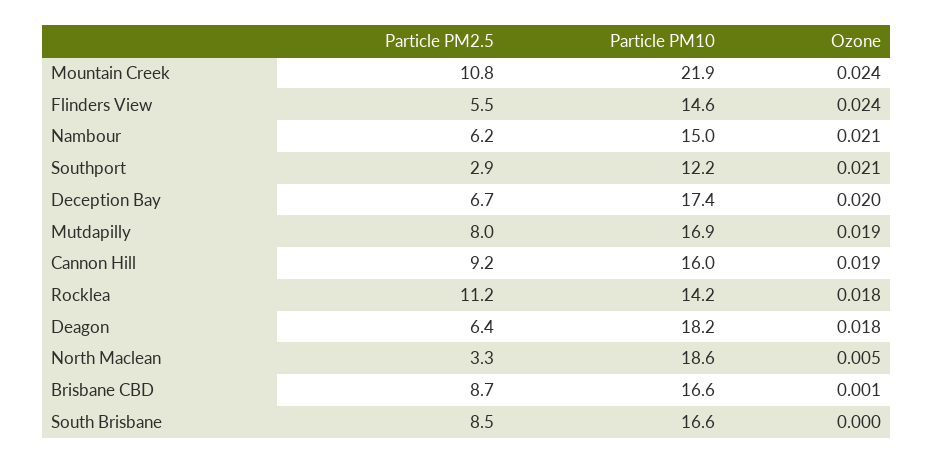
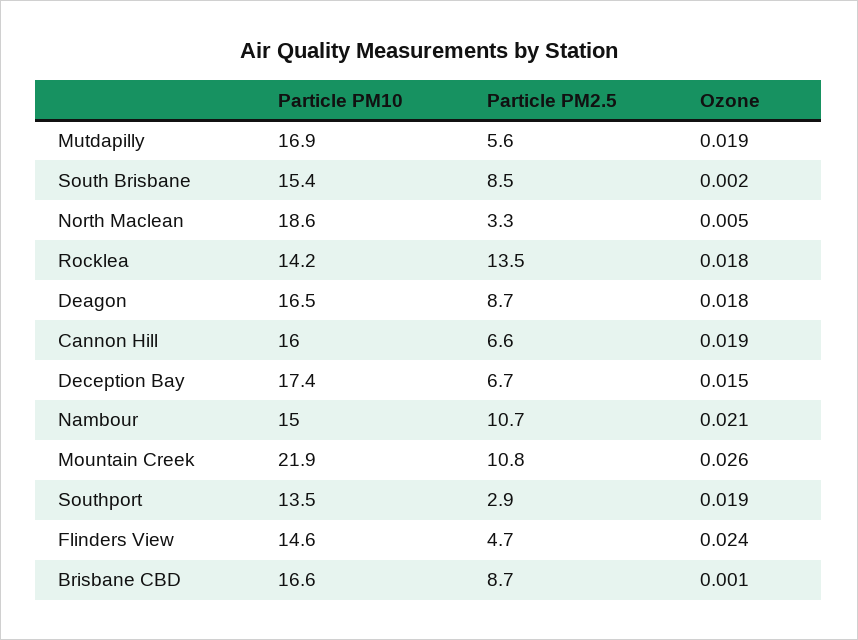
Ozone, Mountain Creek: 0.024 -> 0.026
Particle PM2.5, Flinders View: 5.5 -> 4.7
Particle PM2.5, Nambour: 6.2 -> 10.7
Particle PM10, Southport: 12.2 -> 13.5
Ozone, Southport: 0.021 -> 0.019
Ozone, Deception Bay: 0.02 -> 0.015
Particle PM2.5, Mutdapilly: 8 -> 5.6
Particle PM2.5, Cannon Hill: 9.2 -> 6.6
Particle PM2.5, Rocklea: 11.2 -> 13.5
Particle PM2.5, Deagon: 6.4 -> 8.7
Particle PM10, Deagon: 18.2 -> 16.5
Particle PM10, South Brisbane: 16.6 -> 15.4
Ozone, South Brisbane: 0 -> 0.002

